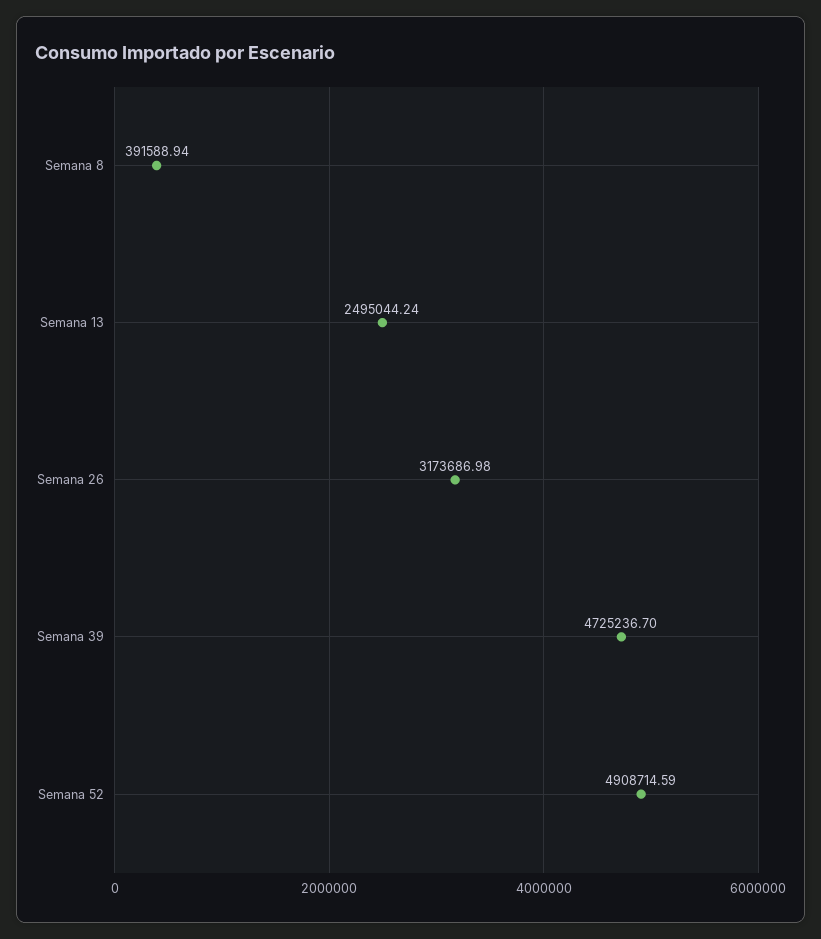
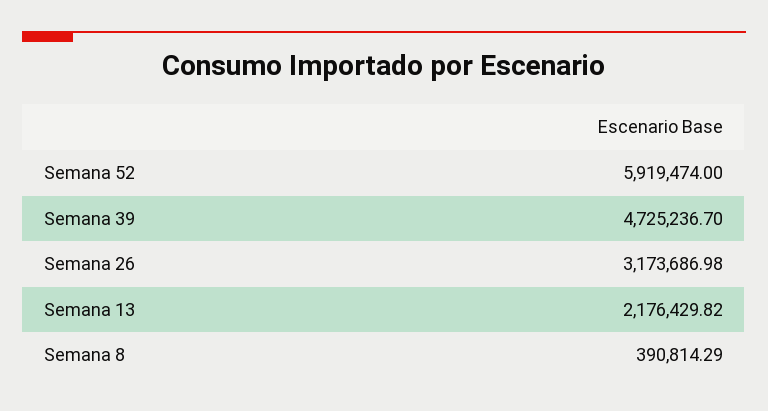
Semana 8: 391588.94 -> 390814.29
Semana 13: 2495044.24 -> 2176429.82
Semana 52: 4908714.59 -> 5919474

